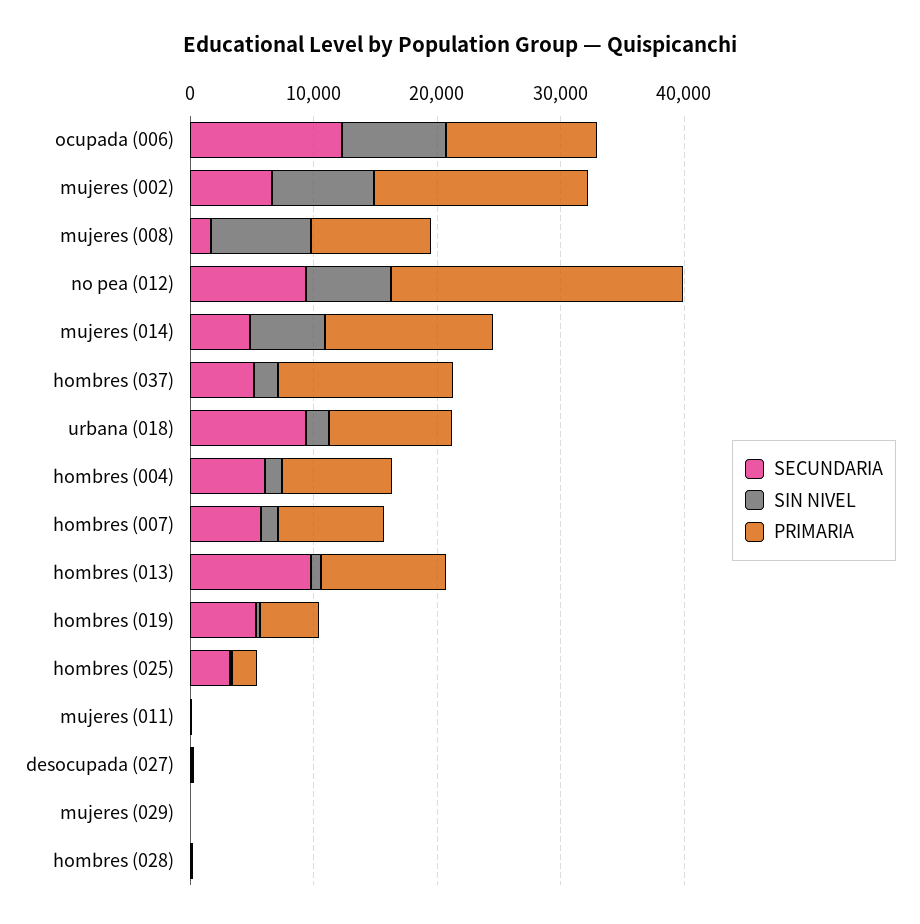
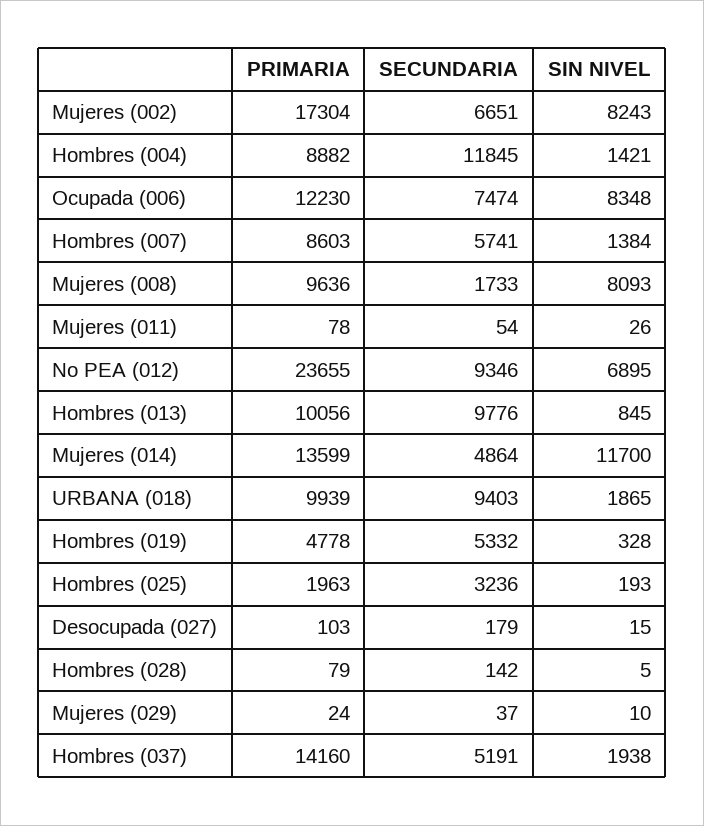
SECUNDARIA, ocupada (006): 12000 -> 7474
SIN NIVEL, mujeres (014): 6000 -> 11700
SECUNDARIA, hombres (004): 6000 -> 11845

